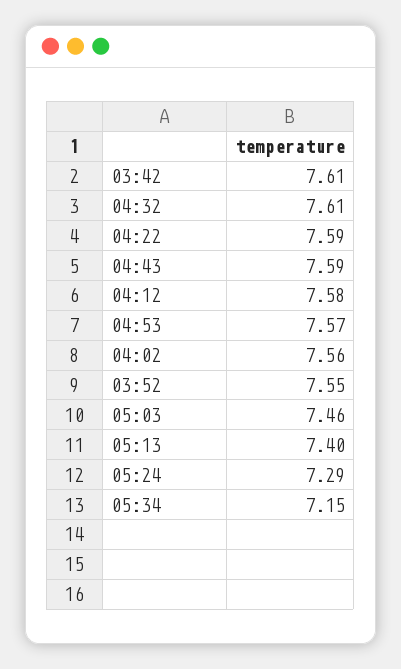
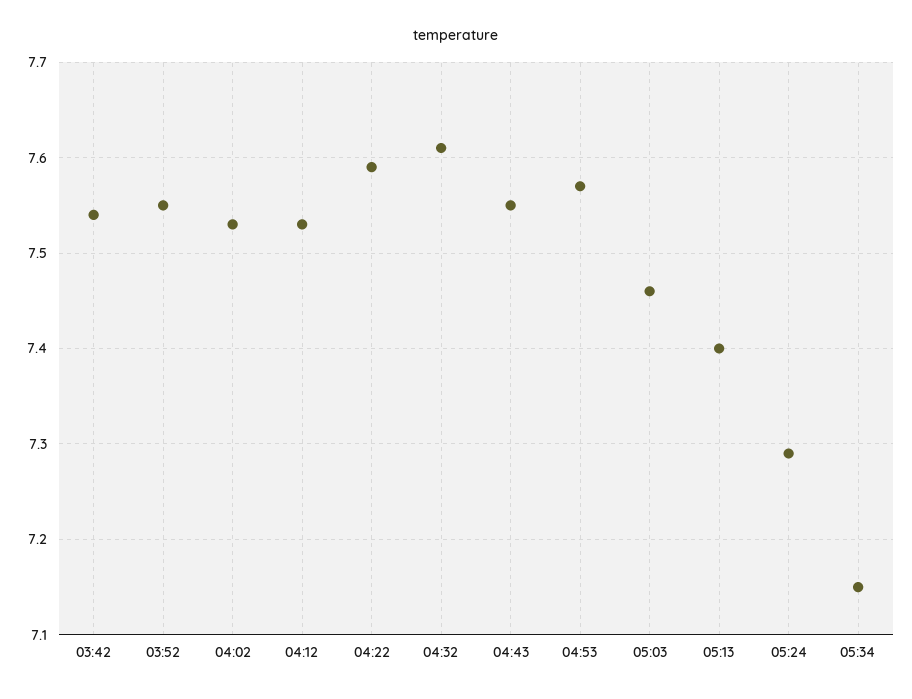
03:42: 7.61 -> 7.54
04:43: 7.59 -> 7.55
04:12: 7.58 -> 7.53
04:02: 7.56 -> 7.53

